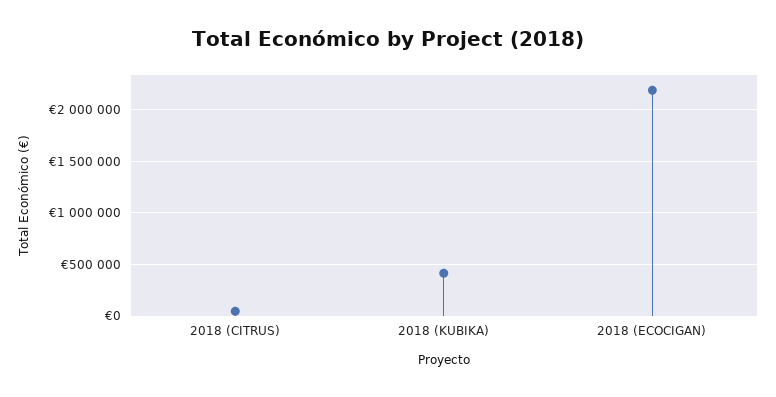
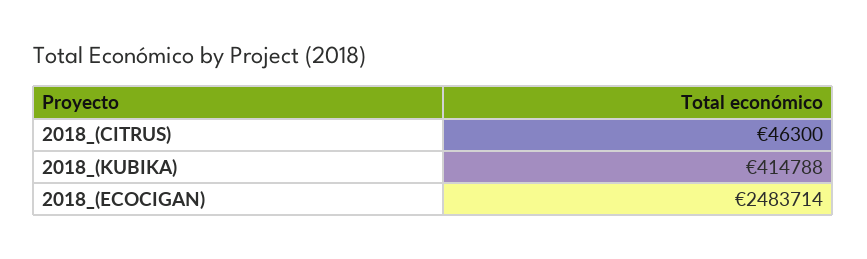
2018 (ECOCIGAN): 2200000 -> 2483714

